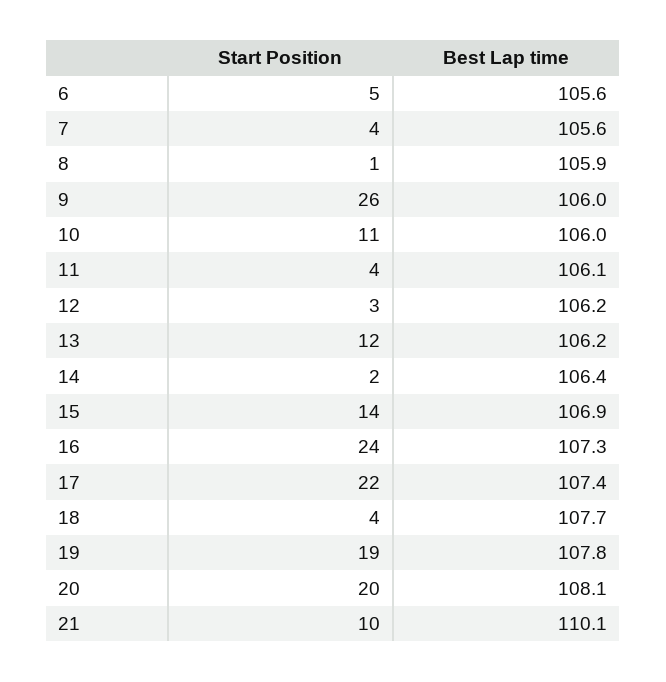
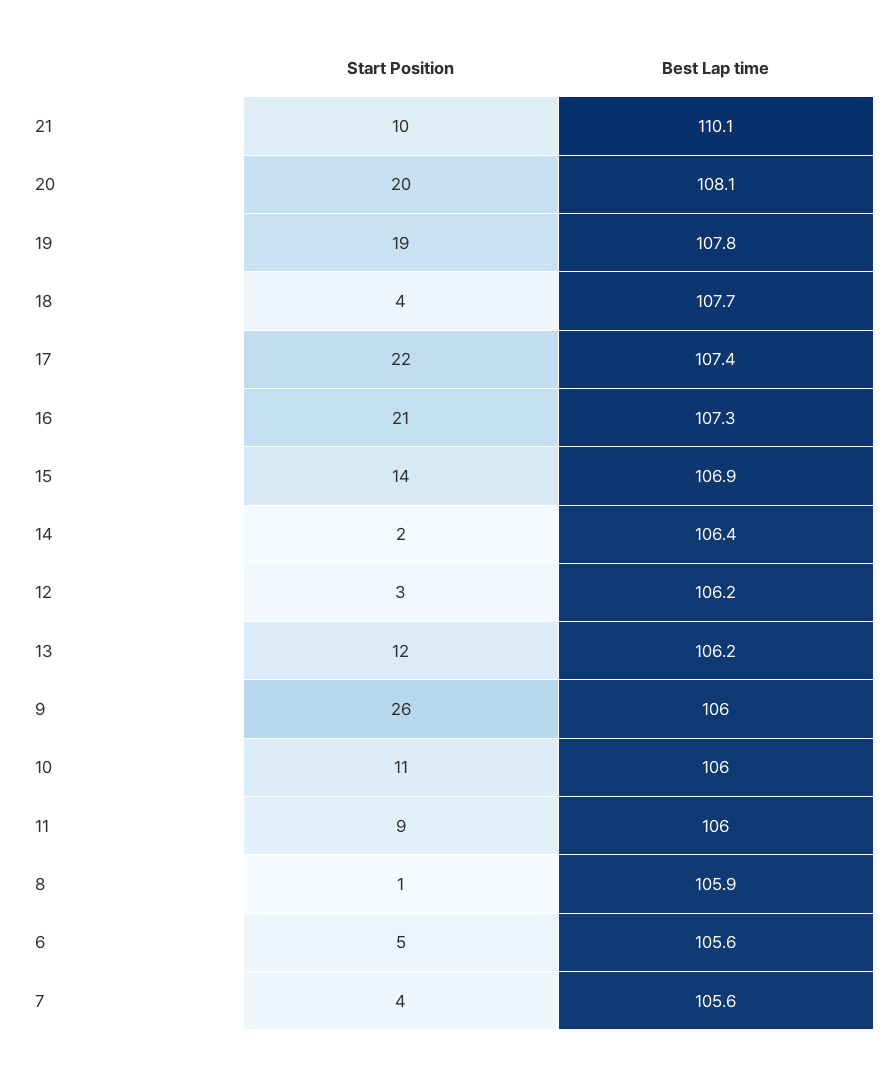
Start Position, 11: 4 -> 9
Best Lap time, 11: 106.1 -> 106
Start Position, 16: 24 -> 21

